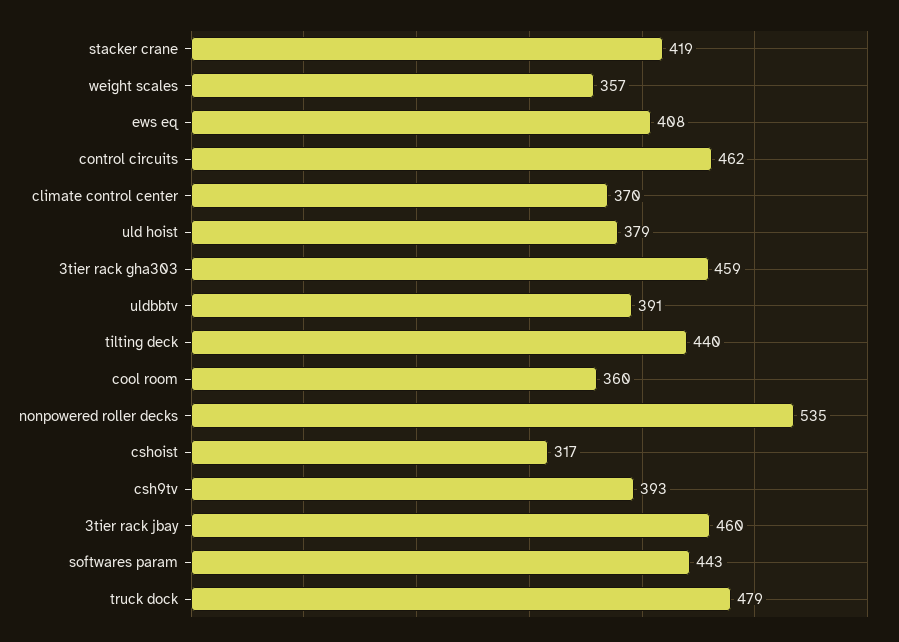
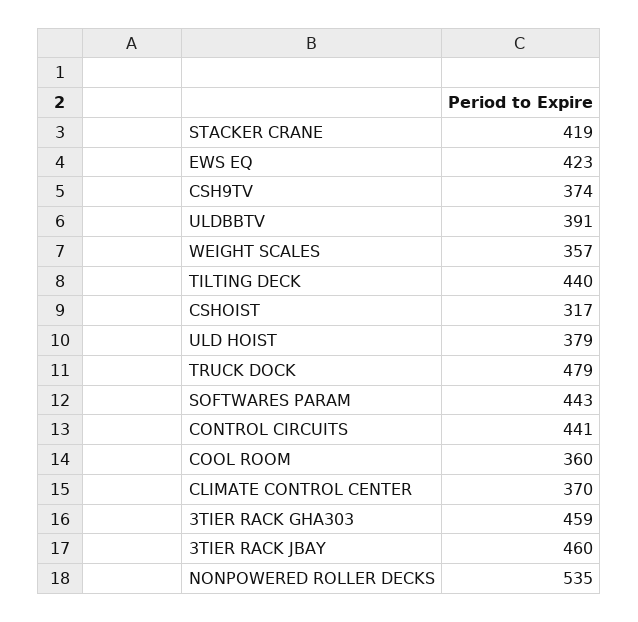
ews eq: 408 -> 423
control circuits: 462 -> 441
csh9tv: 393 -> 374

